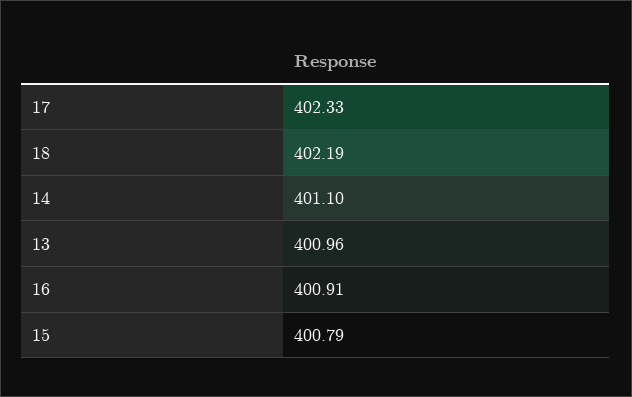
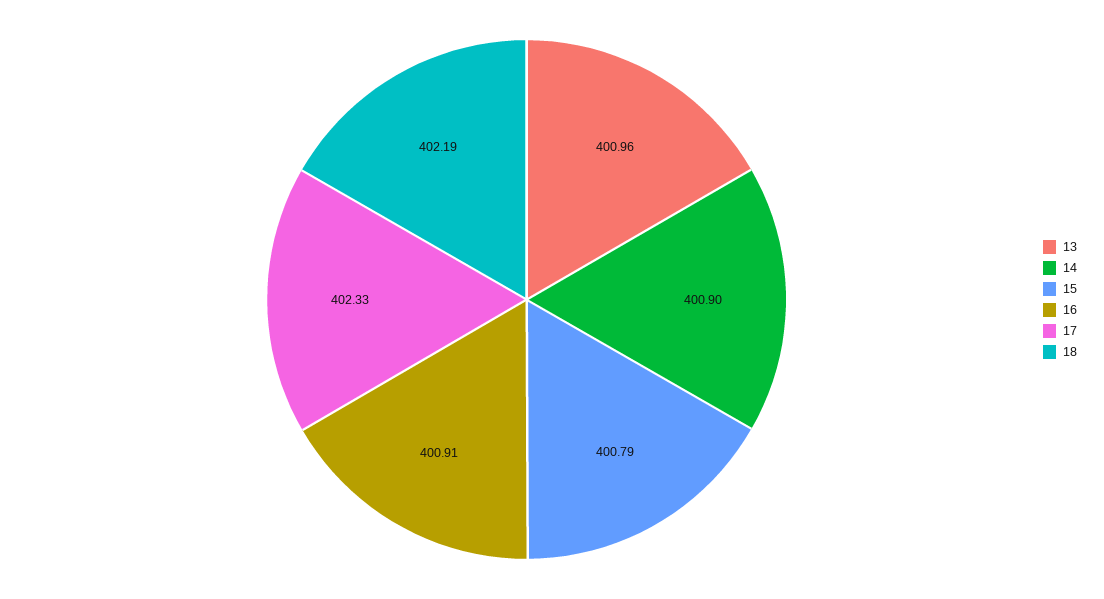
14: 401.1 -> 400.9

